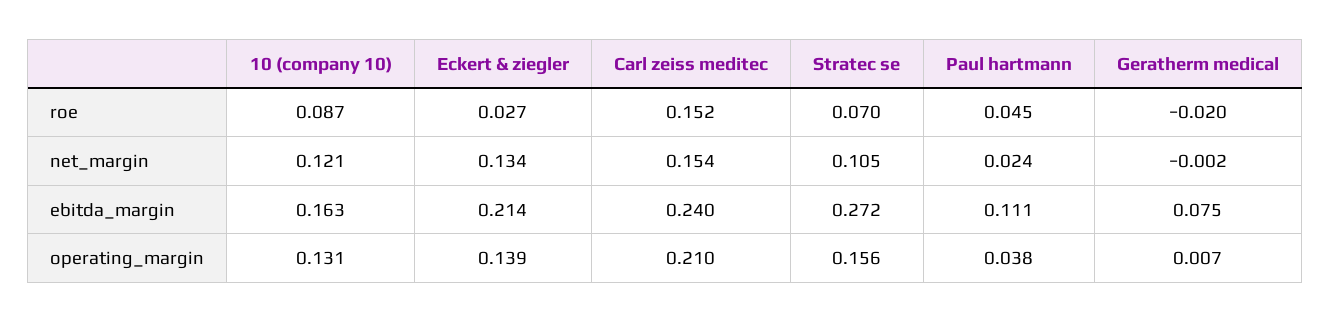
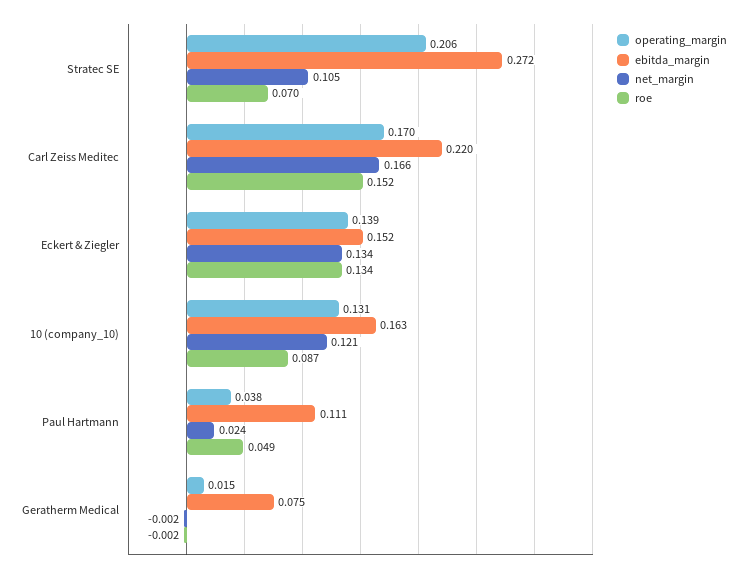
roe, Eckert & ziegler: 0.027 -> 0.134
roe, Paul hartmann: 0.045 -> 0.049
roe, Geratherm medical: -0.02 -> -0.002
net_margin, Carl zeiss meditec: 0.154 -> 0.166
ebitda_margin, Eckert & ziegler: 0.214 -> 0.152
ebitda_margin, Carl zeiss meditec: 0.24 -> 0.22
operating_margin, Carl zeiss meditec: 0.21 -> 0.17
operating_margin, Stratec se: 0.156 -> 0.206
operating_margin, Geratherm medical: 0.007 -> 0.015

